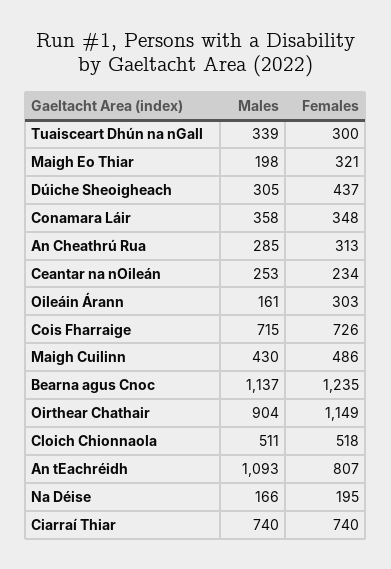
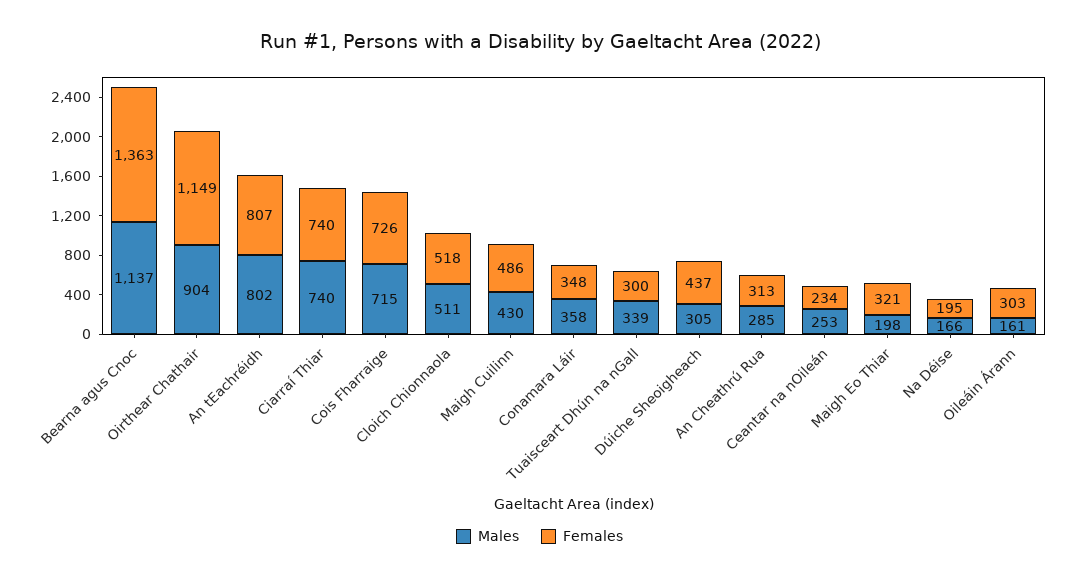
Females, Bearna agus Cnoc: 1235 -> 1363
Males, An tEachréidh: 1093 -> 802

